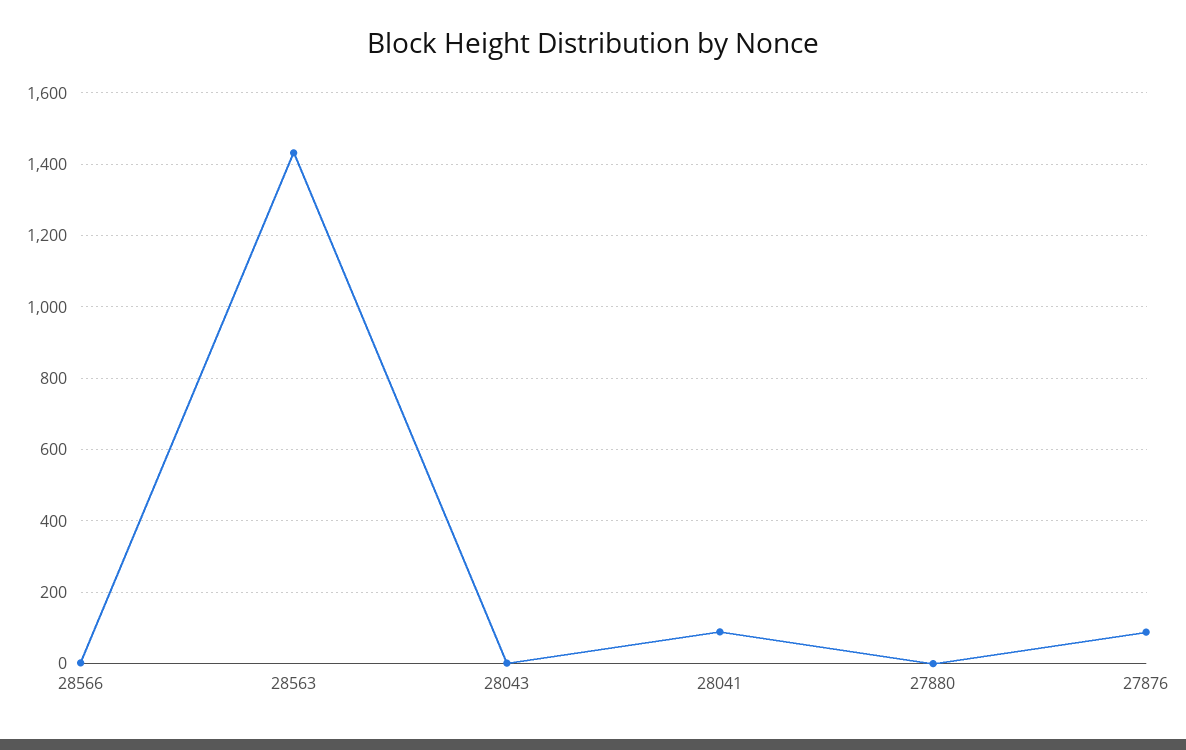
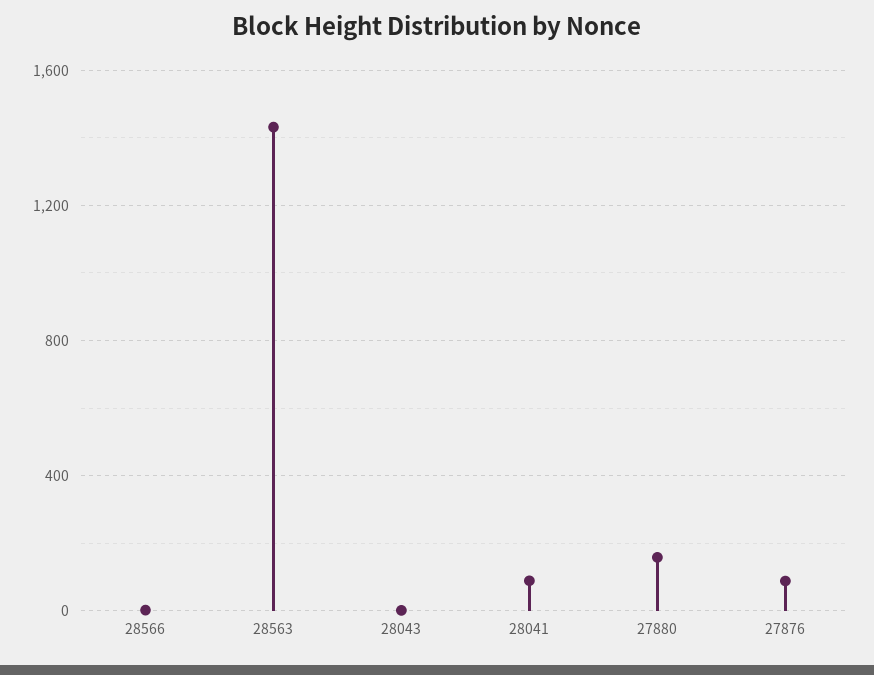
27880: 0 -> 150

